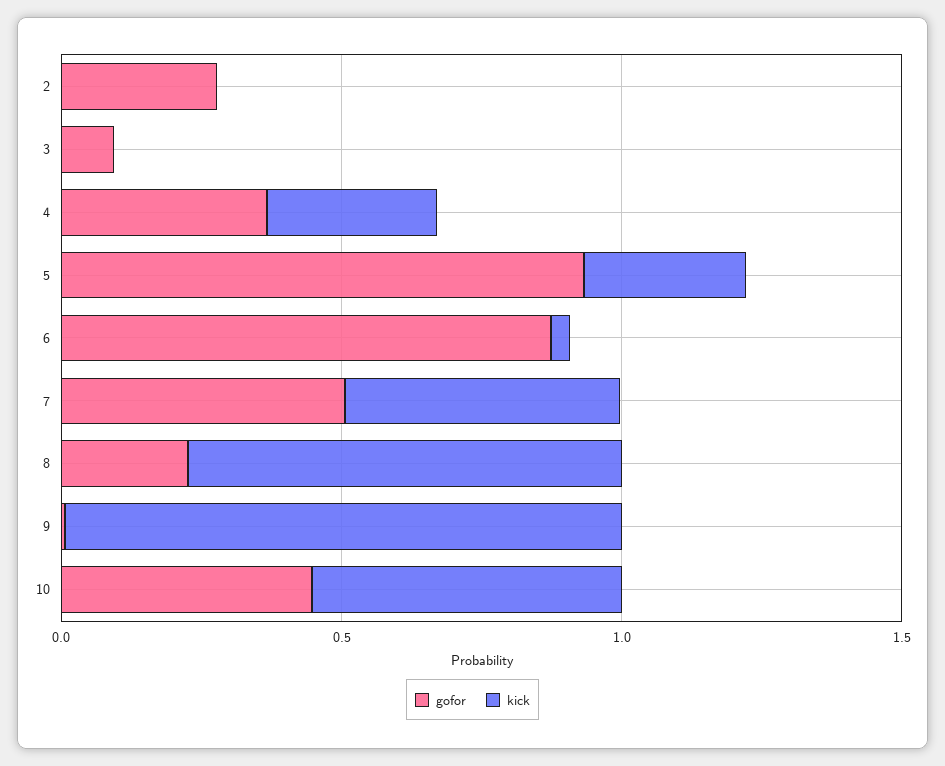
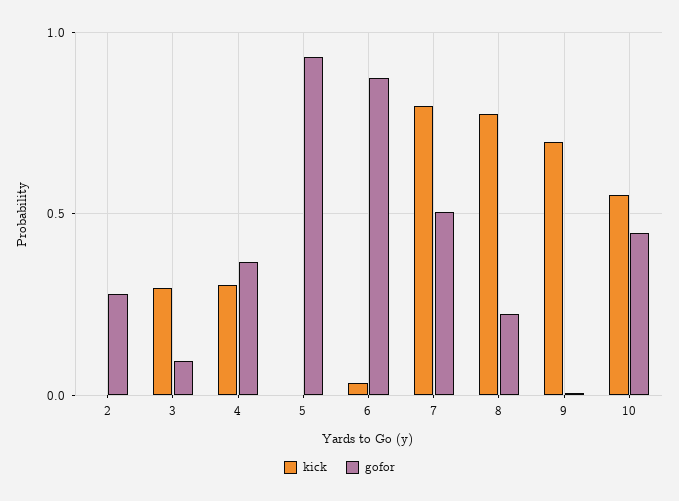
kick, 3: 0 -> 0.3
kick, 5: 0.3 -> 0
kick, 7: 0.5 -> 0.8
kick, 9: 1 -> 0.7

